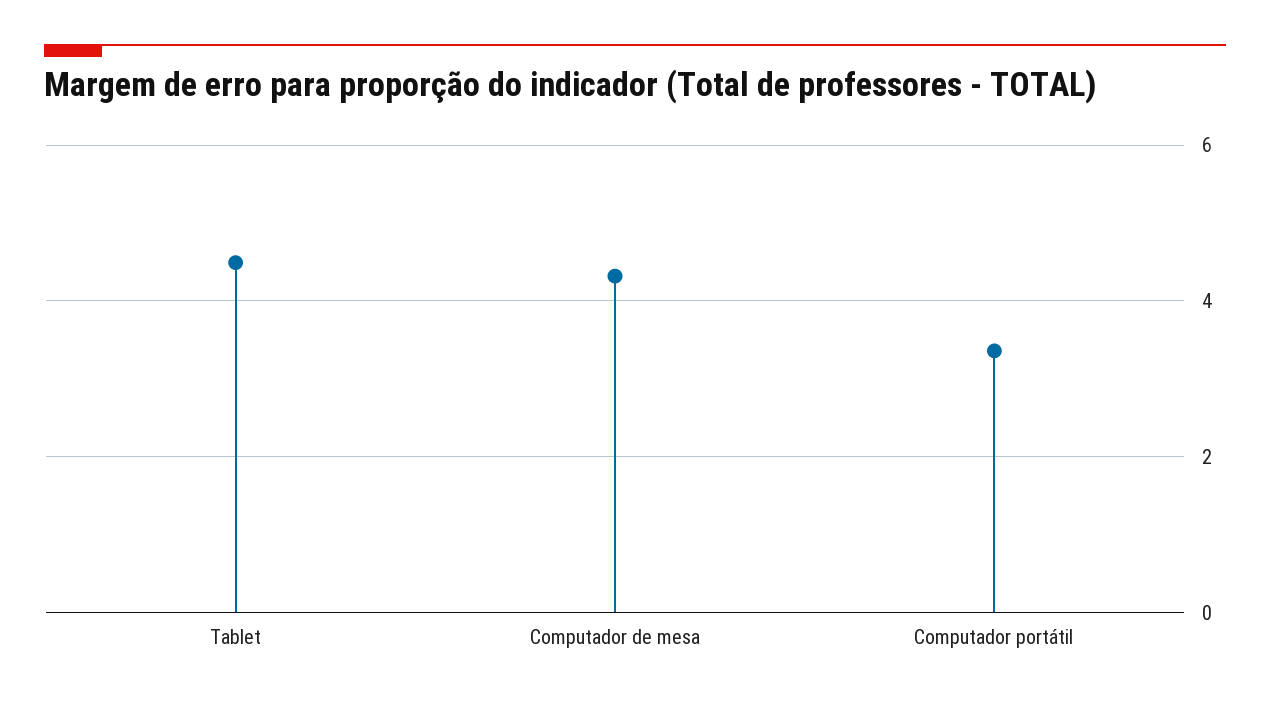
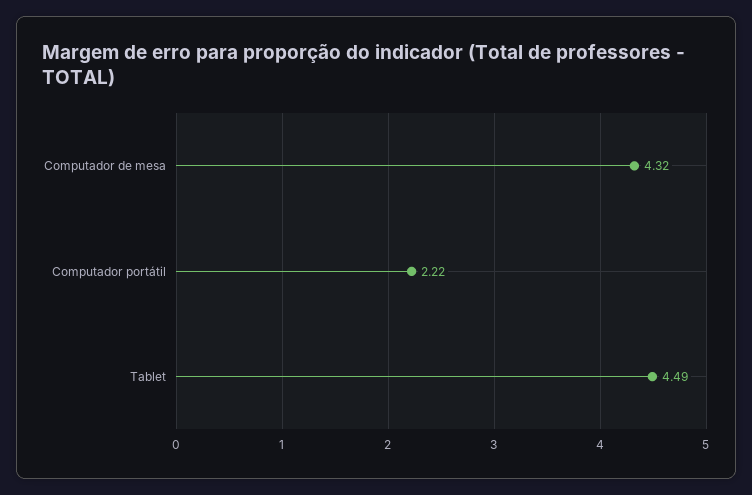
Computador portátil: 3.4 -> 2.22

